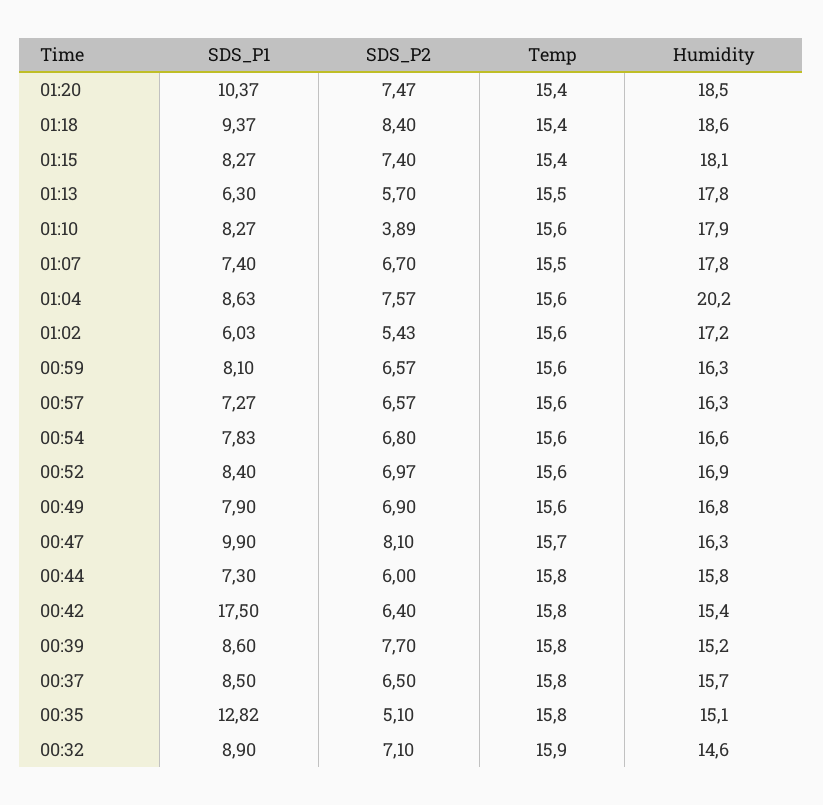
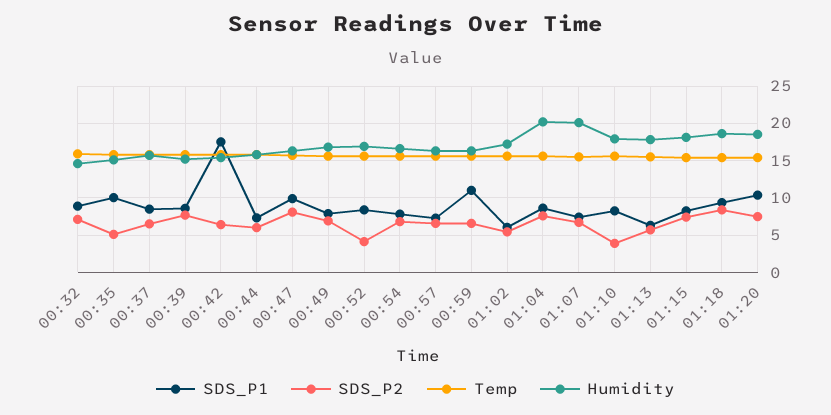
Humidity, 01:07: 17.8 -> 20
SDS_P1, 00:59: 8.1 -> 11
SDS_P2, 00:52: 6.97 -> 4
SDS_P1, 00:35: 12.82 -> 10

